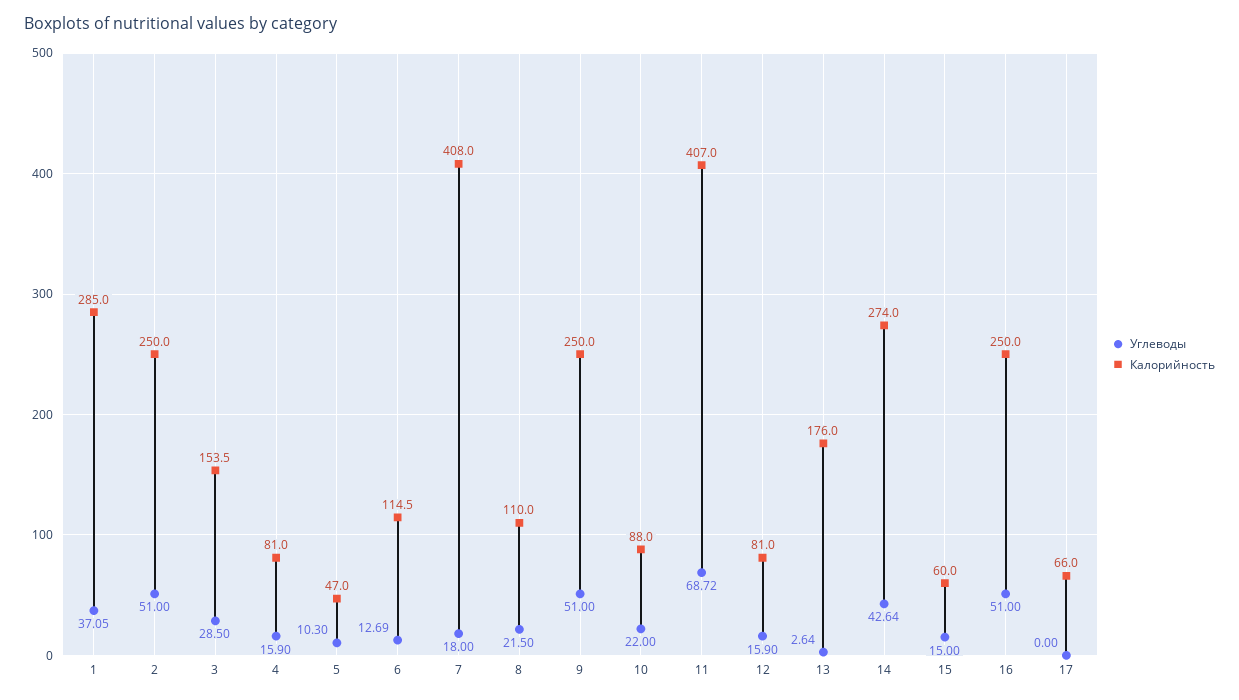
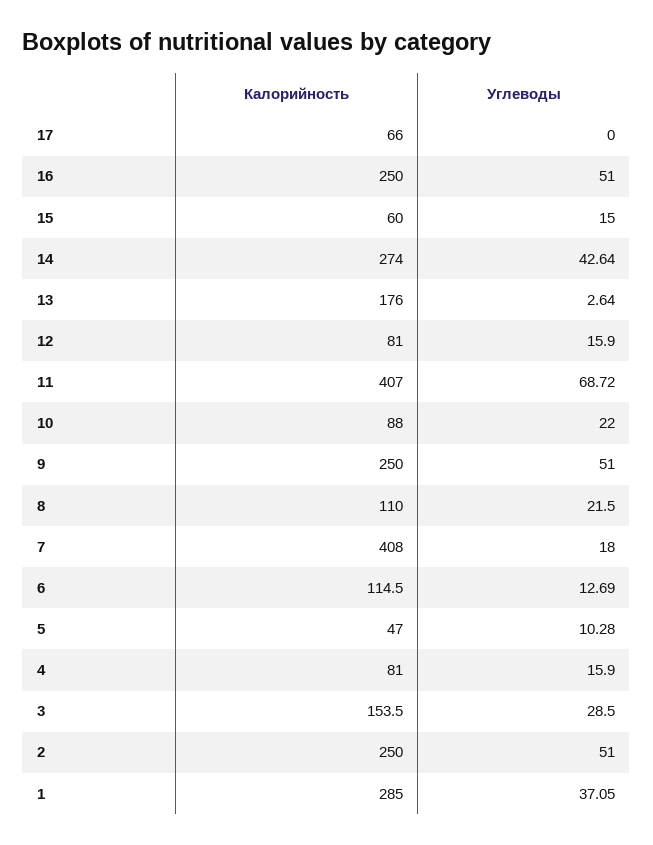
Углеводы, 5: 10.3 -> 10.28

